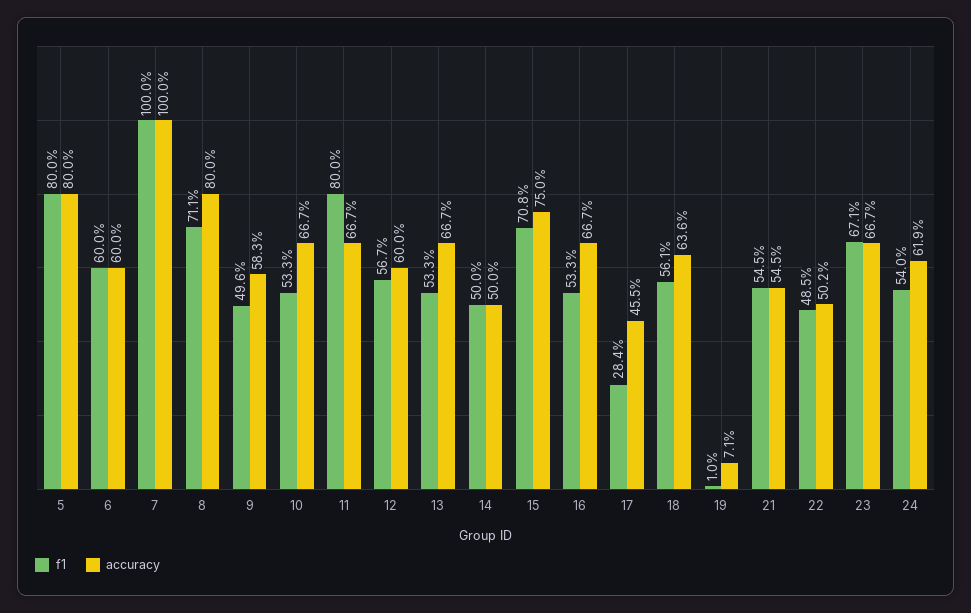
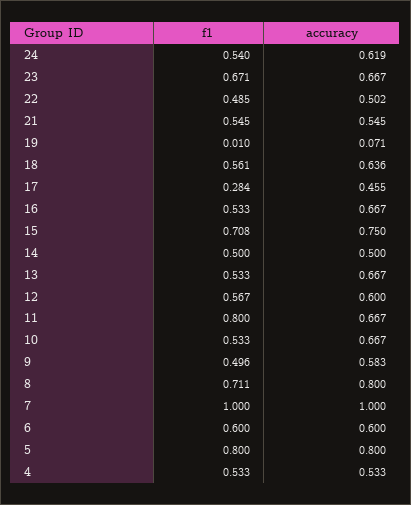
f1, 4: none -> 0.533
accuracy, 4: none -> 0.533

